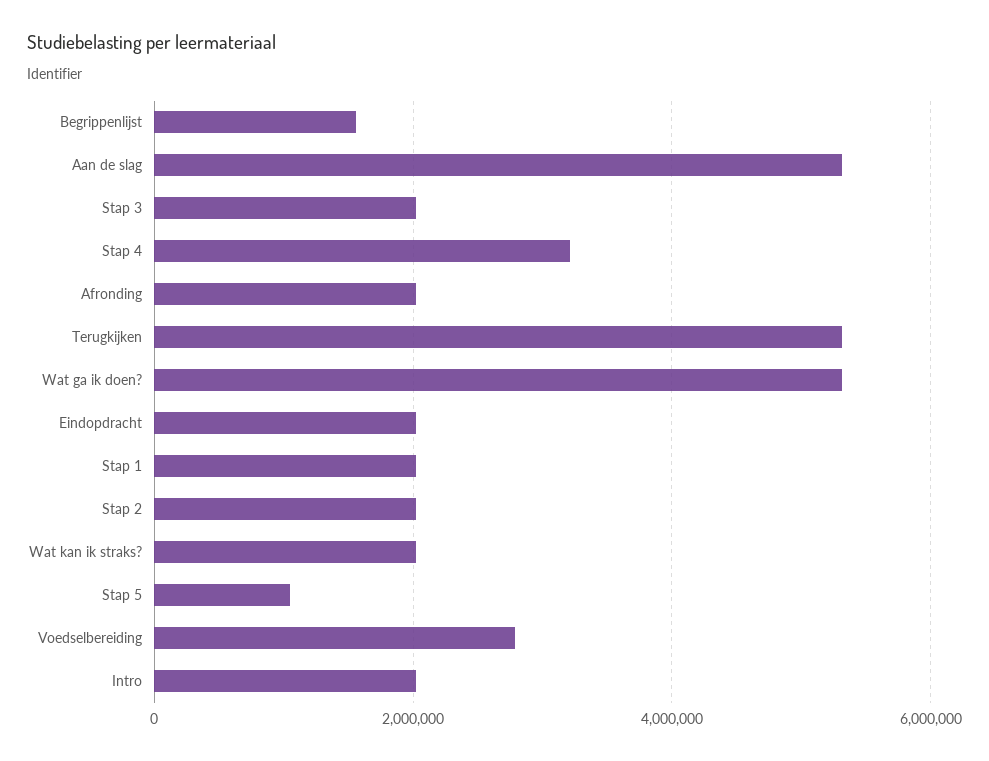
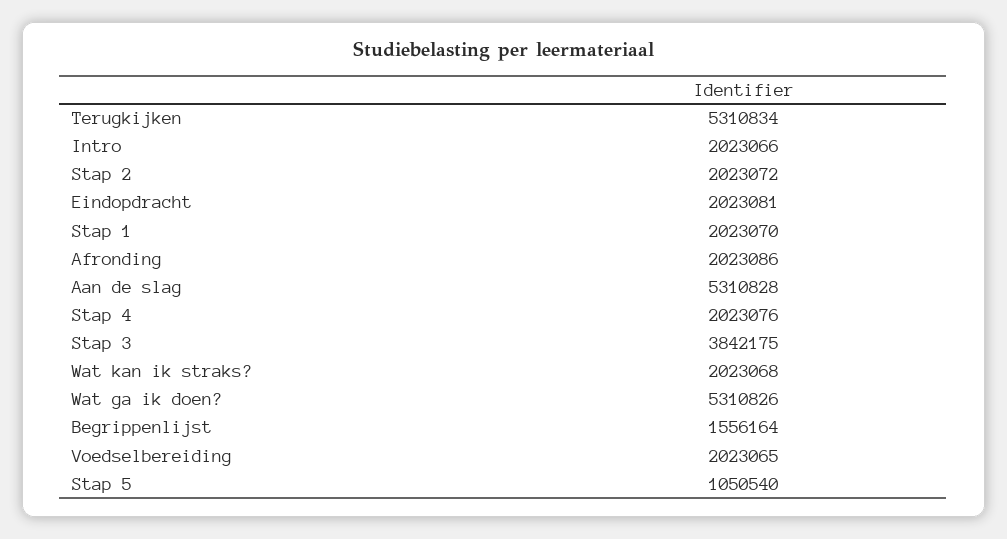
Stap 3: 2000000 -> 3842175
Stap 4: 3200000 -> 2023076
Voedselbereiding: 2800000 -> 2023065

